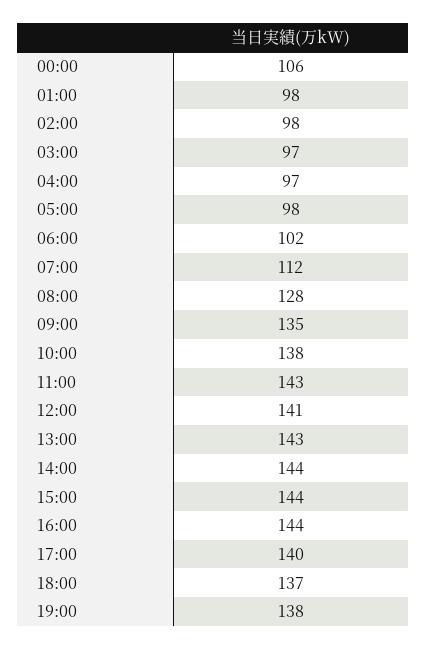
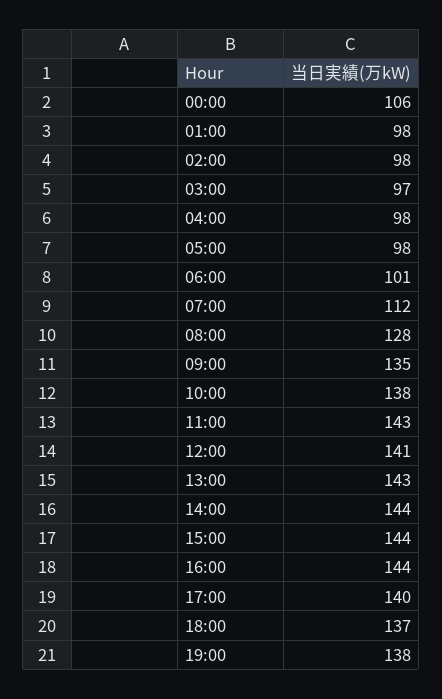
04:00: 97 -> 98
06:00: 102 -> 101

